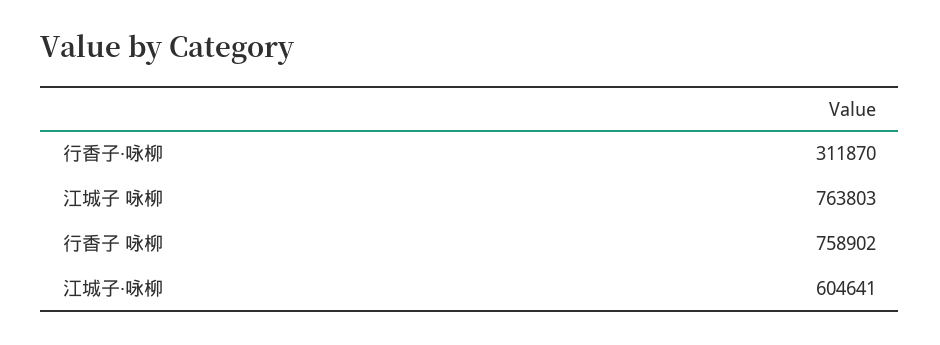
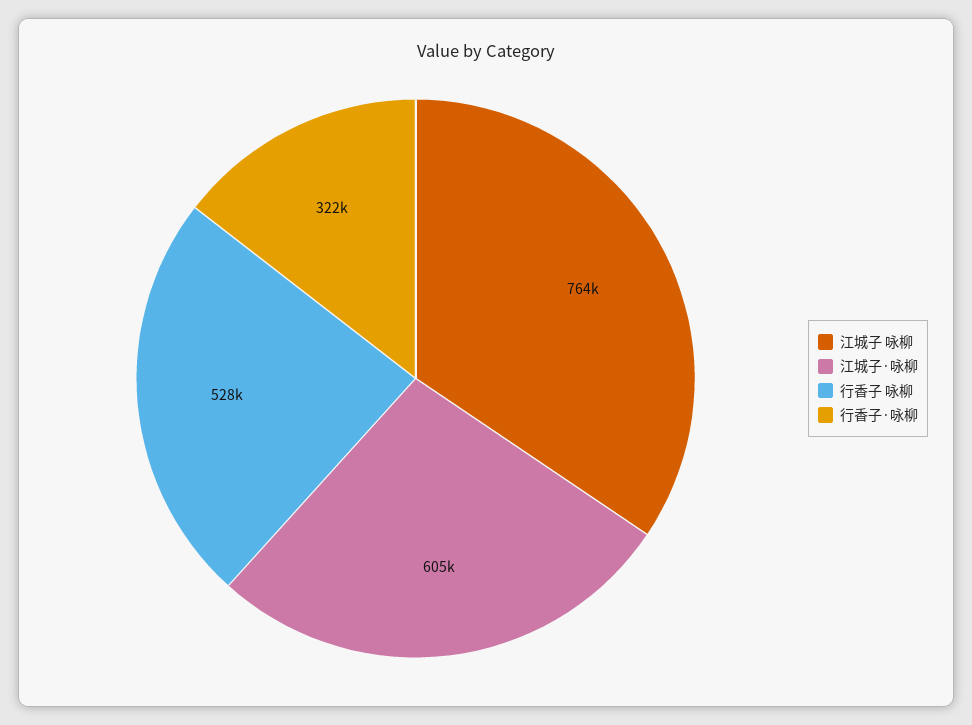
行香子·咏柳: 311870 -> 322000
行香子 咏柳: 758902 -> 528000

